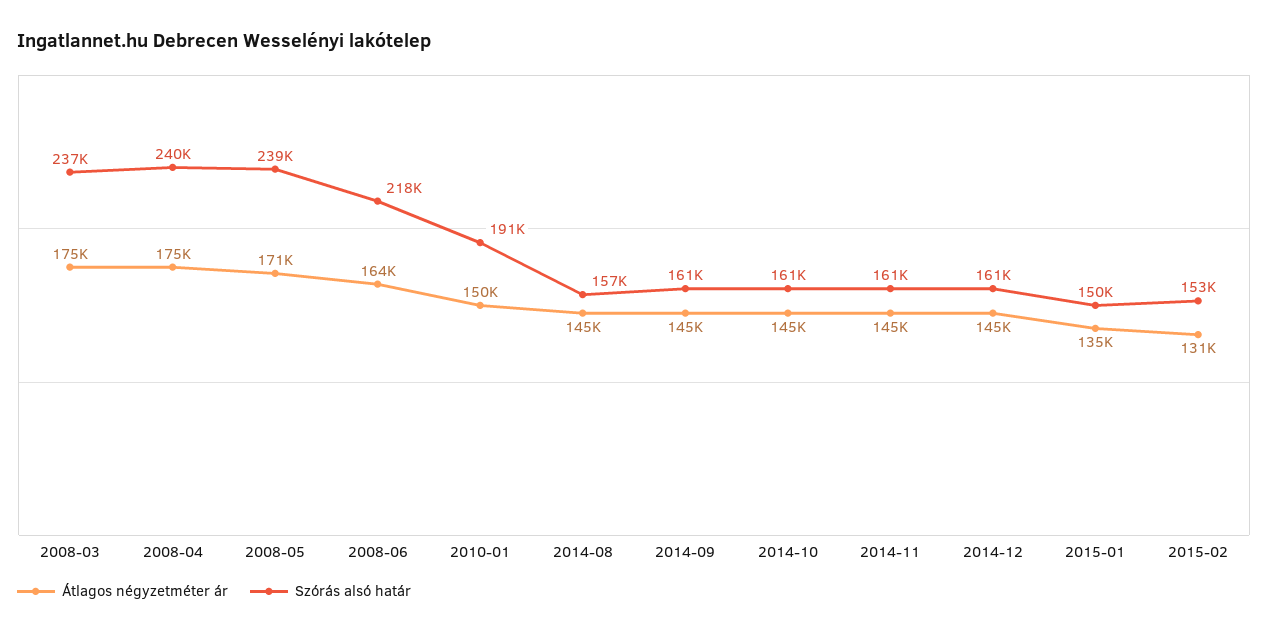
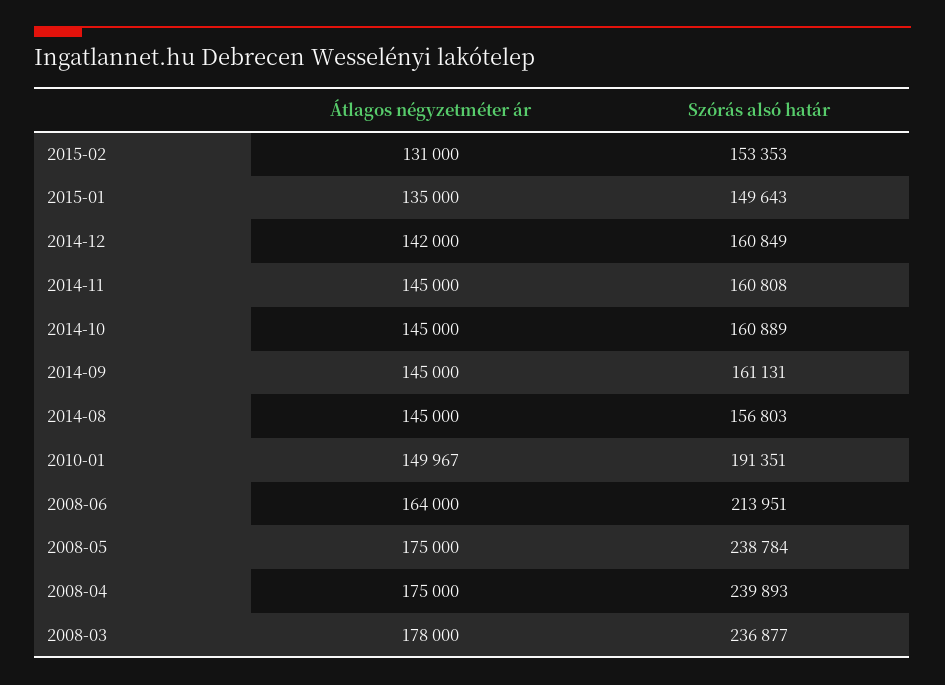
Átlagos négyzetméter ár, 2008-03: 175000 -> 178000
Átlagos négyzetméter ár, 2008-05: 171000 -> 175000
Szórás alsó határ, 2008-06: 218000 -> 213951
Átlagos négyzetméter ár, 2014-12: 145000 -> 142000

